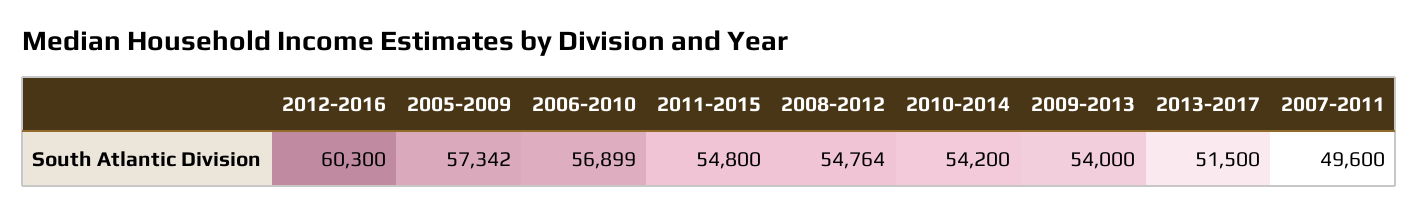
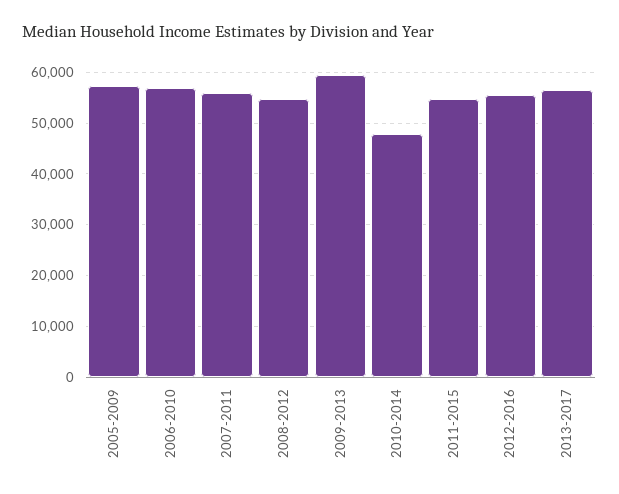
2012-2016: 60300 -> 56000
2010-2014: 54200 -> 48000
2009-2013: 54000 -> 60000
2013-2017: 51500 -> 56000
2007-2011: 49600 -> 56000

